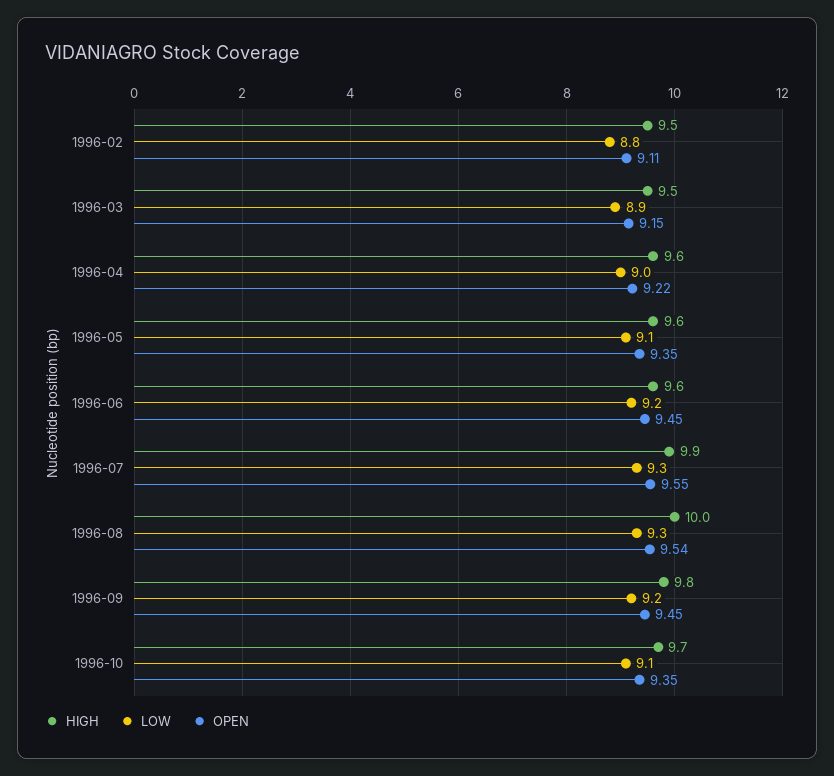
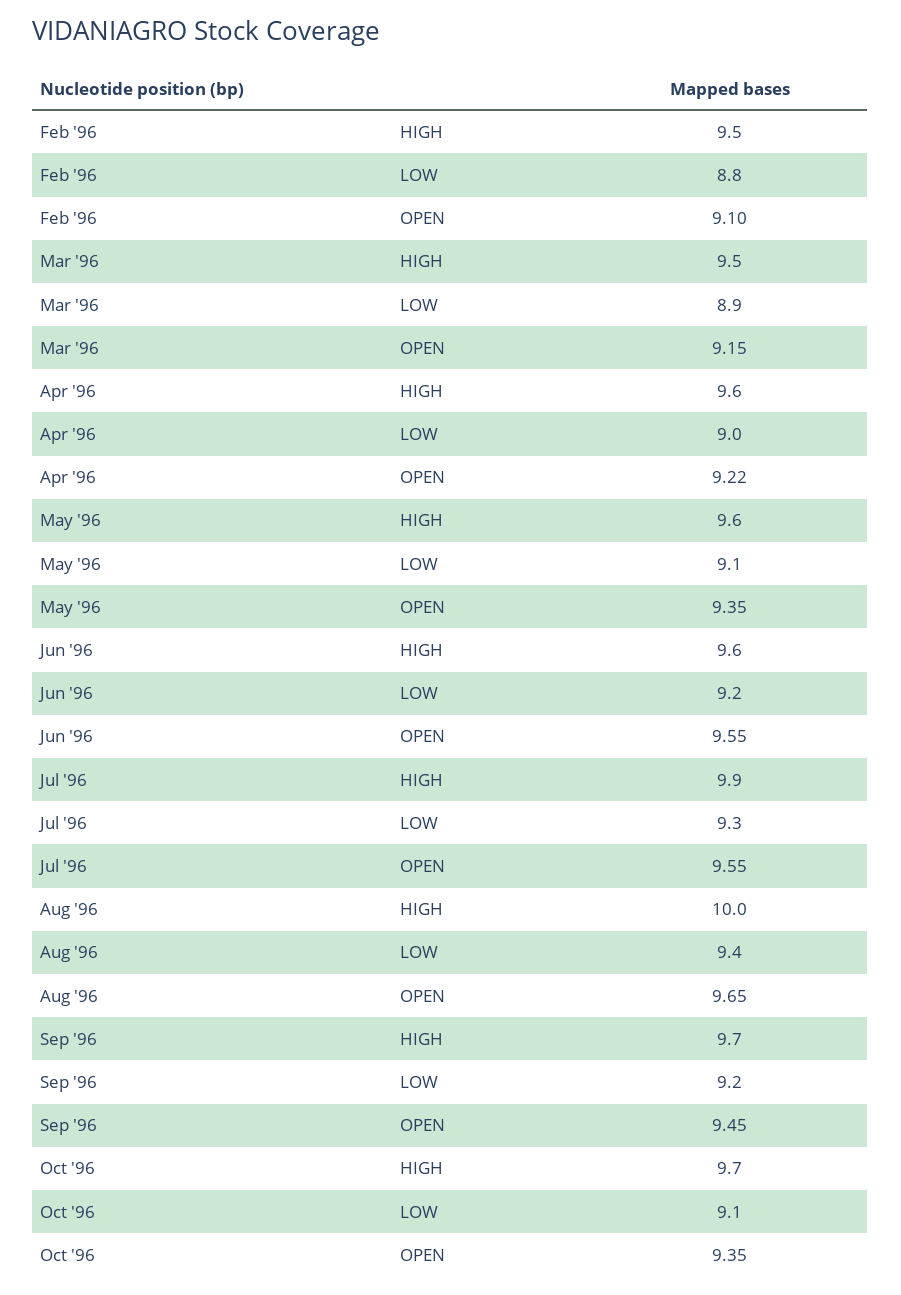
OPEN, 1996-02: 9.11 -> 9.1
OPEN, 1996-06: 9.45 -> 9.55
LOW, 1996-08: 9.3 -> 9.4
OPEN, 1996-08: 9.54 -> 9.65
HIGH, 1996-09: 9.8 -> 9.7

